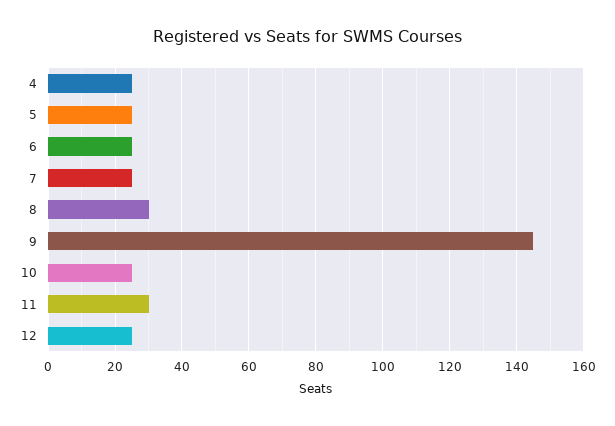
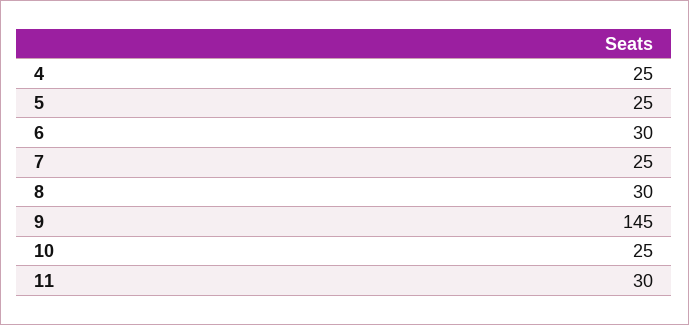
6: 25 -> 30
12: 25 -> none

